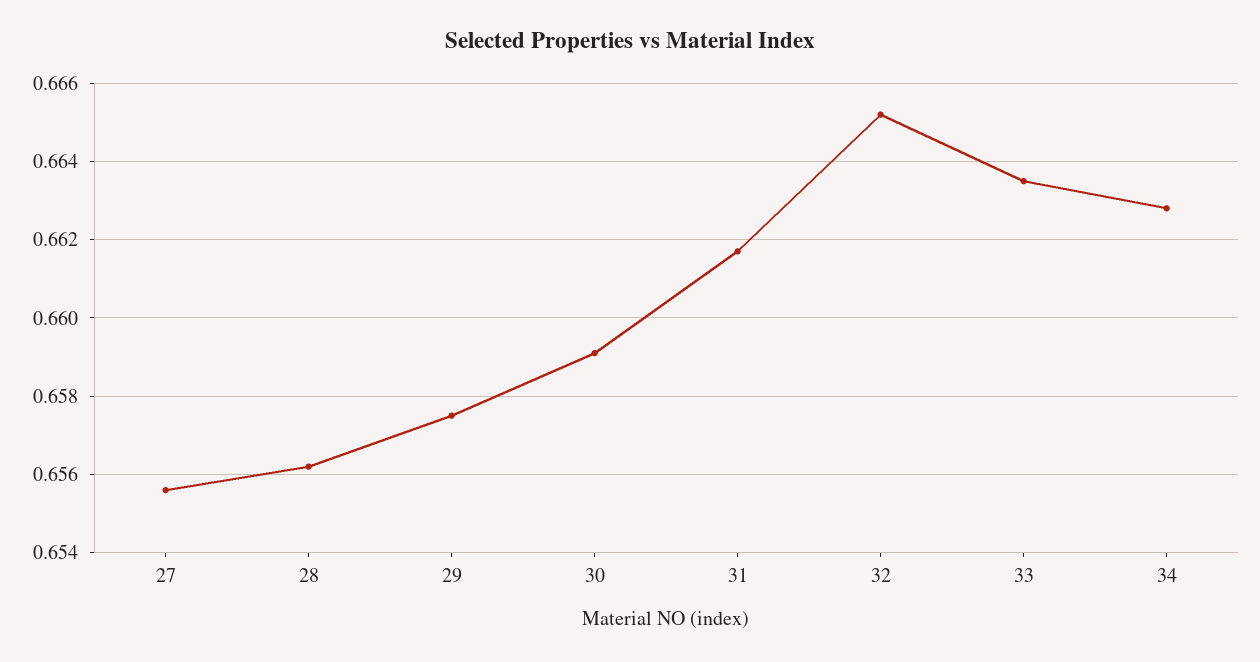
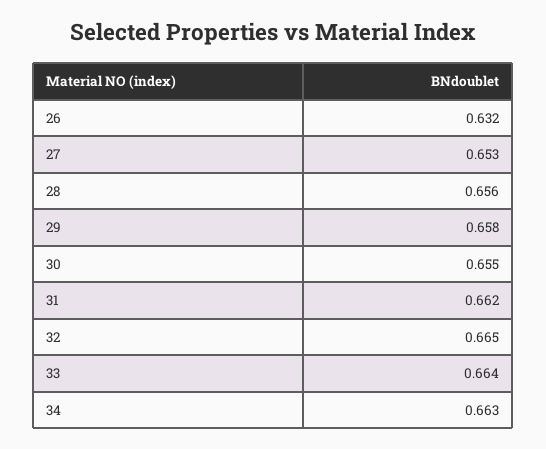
27: 0.6555 -> 0.653
30: 0.659 -> 0.655
26: none -> 0.632

